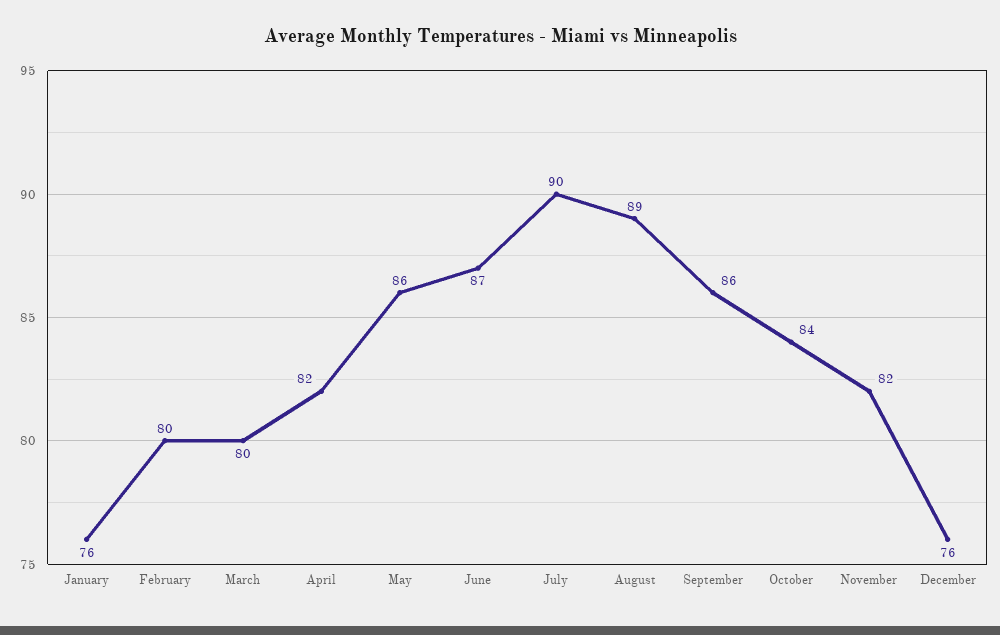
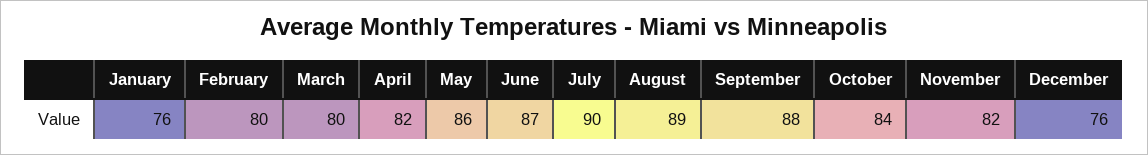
September: 86 -> 88

